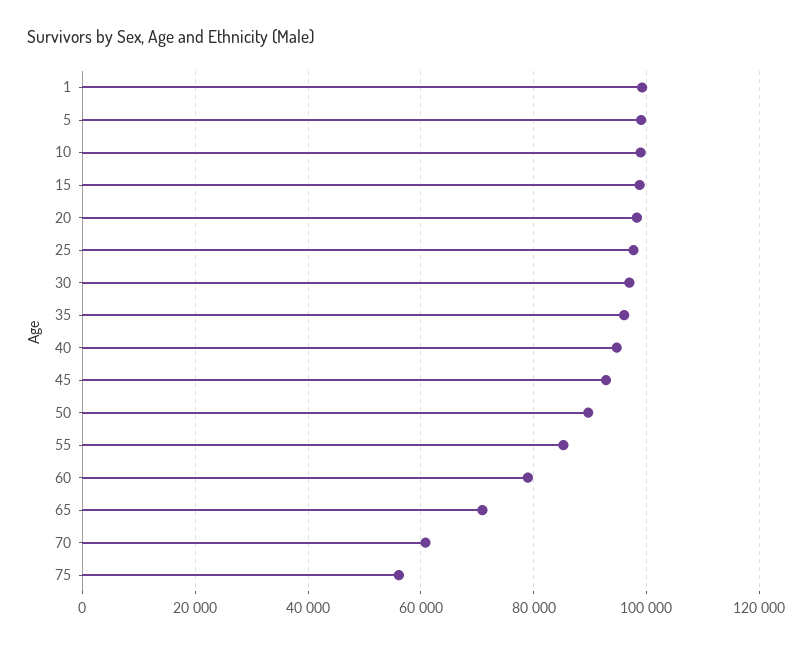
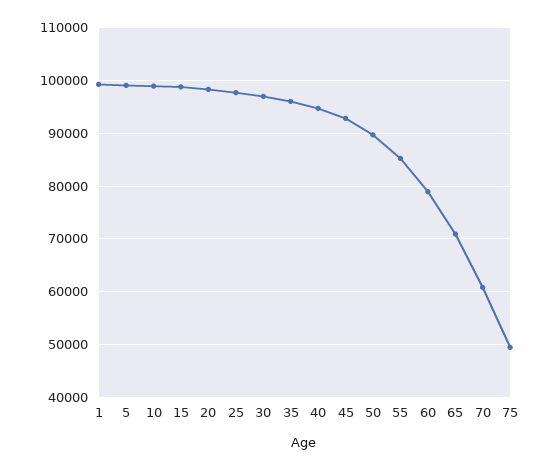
75: 56000 -> 50000

